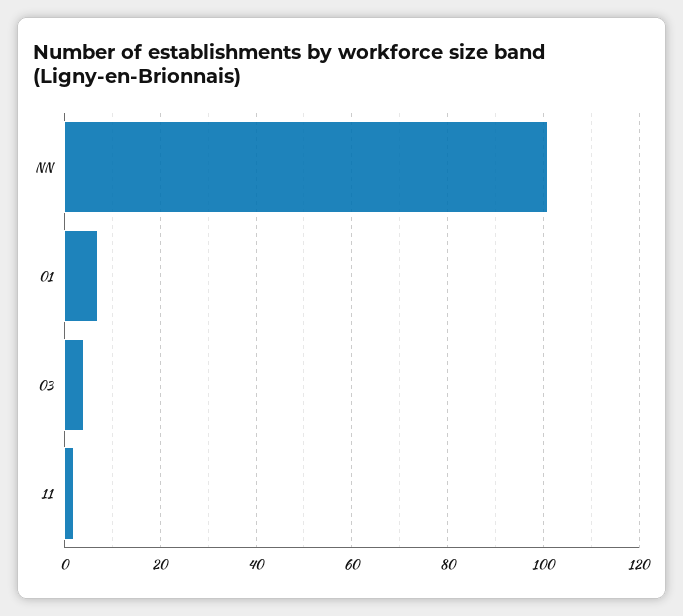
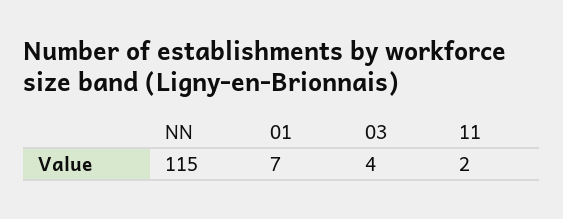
NN: 100 -> 115

